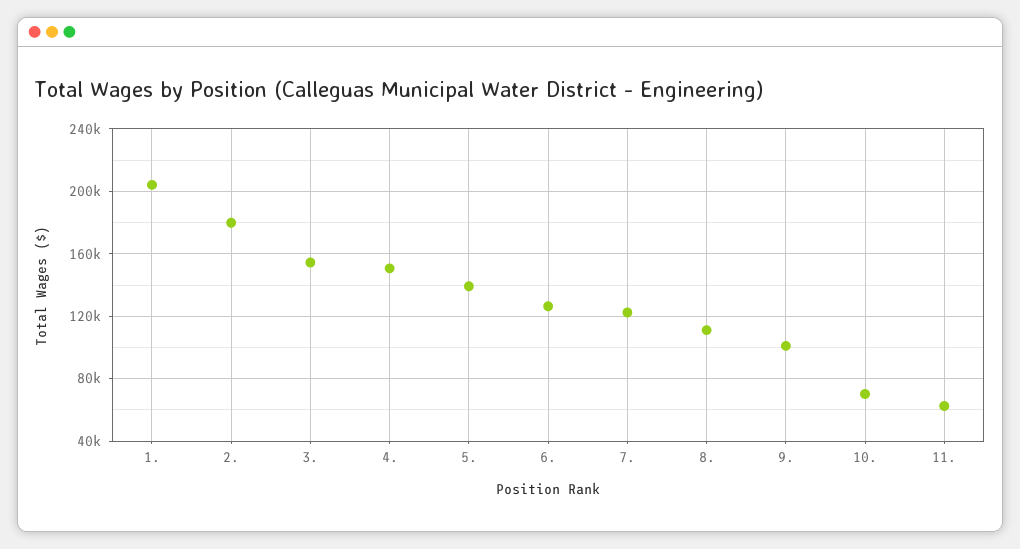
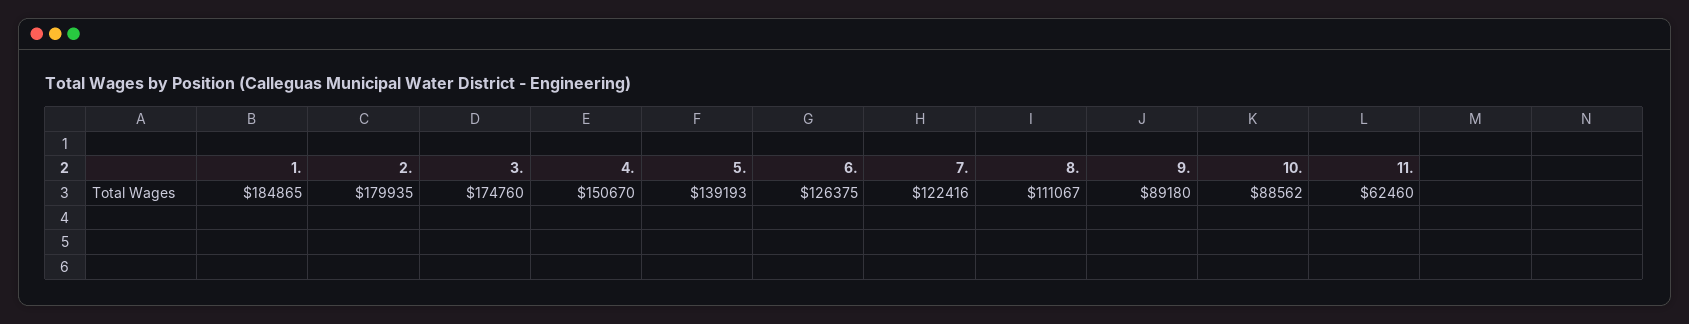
1.: 205000 -> 184865
3.: 155000 -> 174760
9.: 100000 -> 89180
10.: 70000 -> 88562

